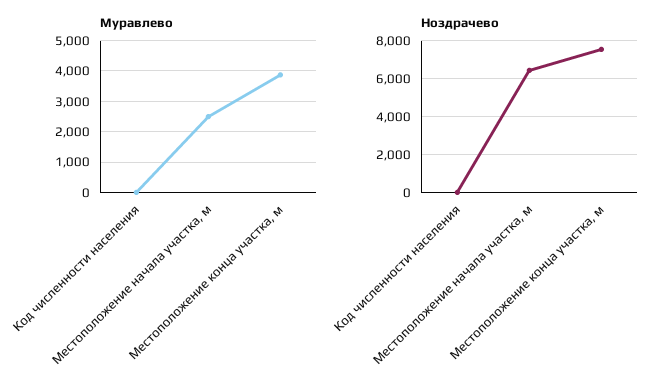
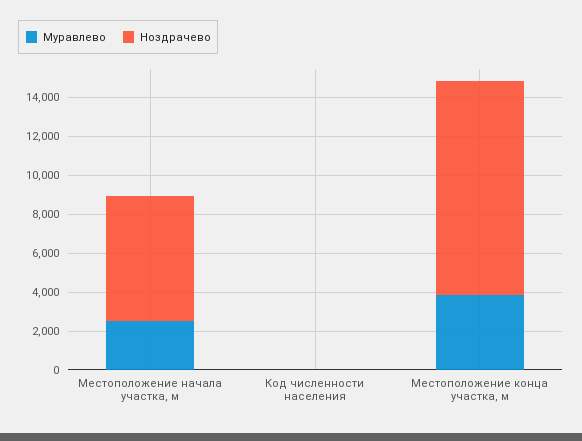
Ноздрачево, Местоположение конца участка, м: 7500 -> 11000

